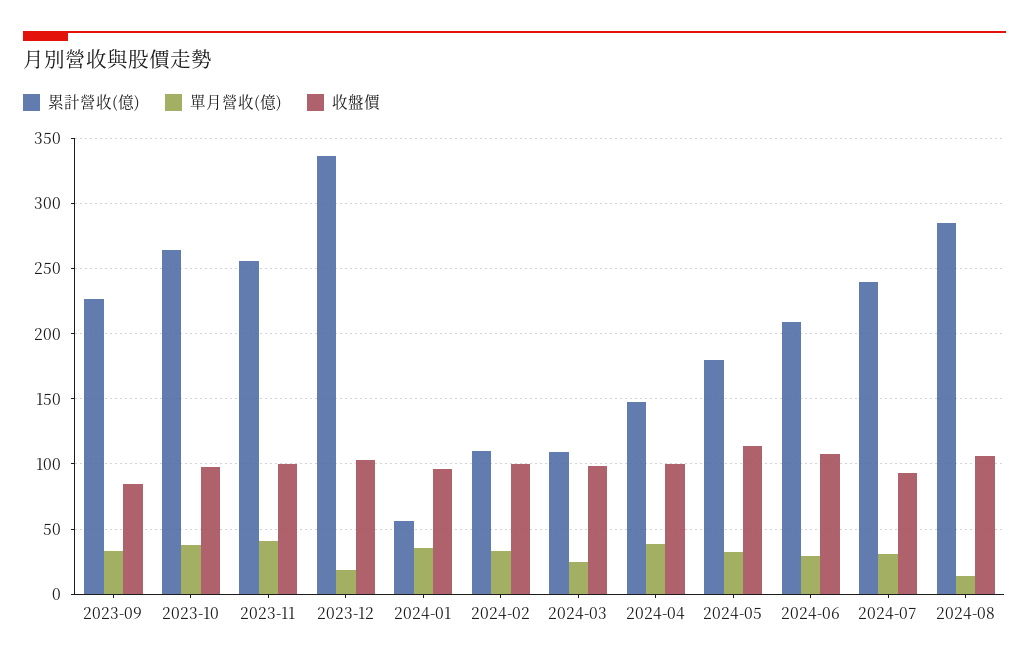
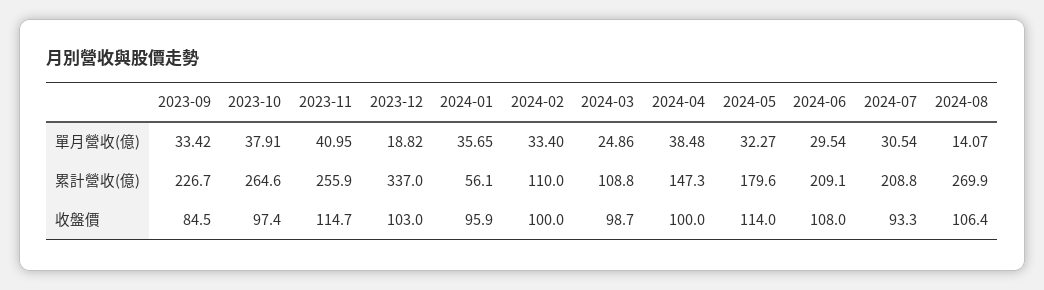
收盤價, 2023-11: 100 -> 114.7
累計營收(億), 2024-07: 240 -> 208.8
累計營收(億), 2024-08: 285 -> 269.9

